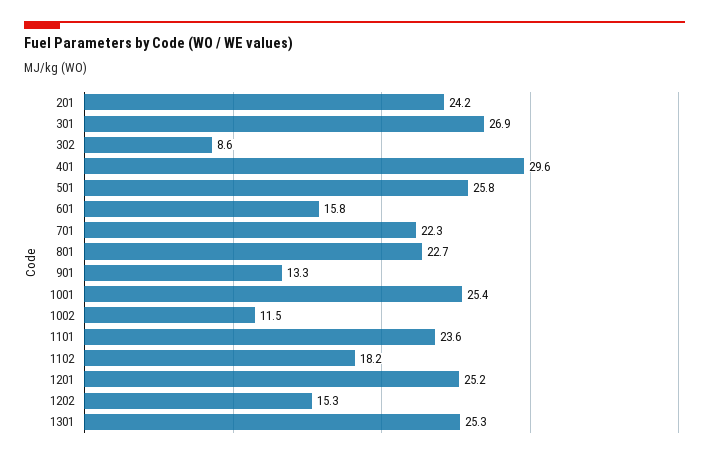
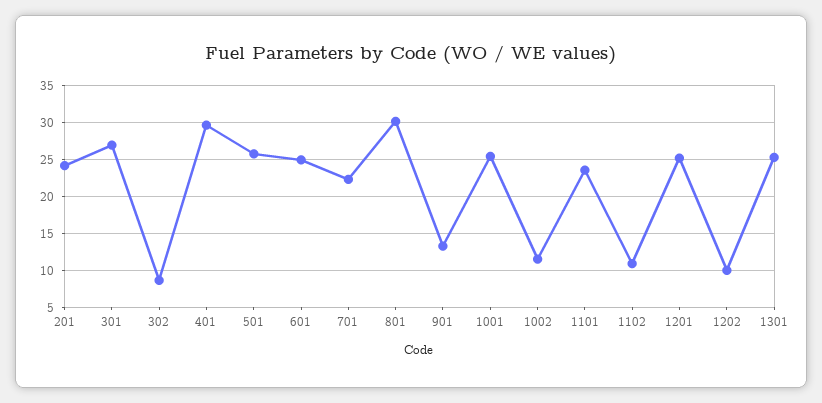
601: 15.8 -> 25
801: 22.7 -> 30
1102: 18.2 -> 11
1202: 15.3 -> 10

